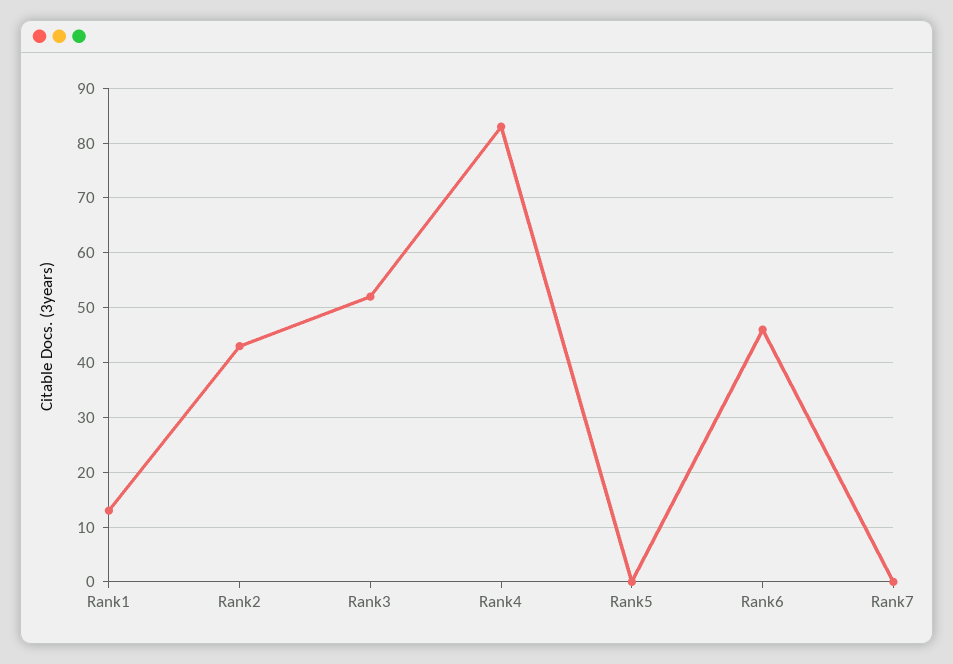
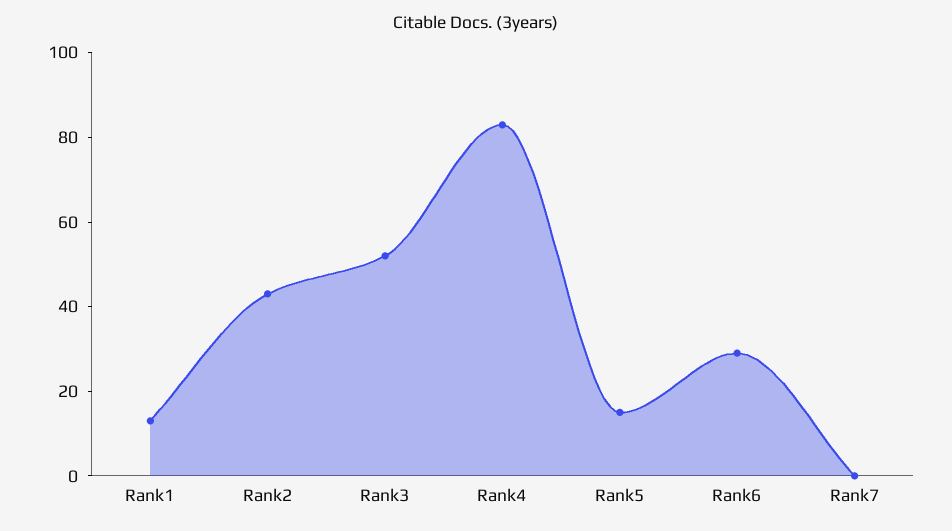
Rank5: 0 -> 15
Rank6: 45 -> 30

